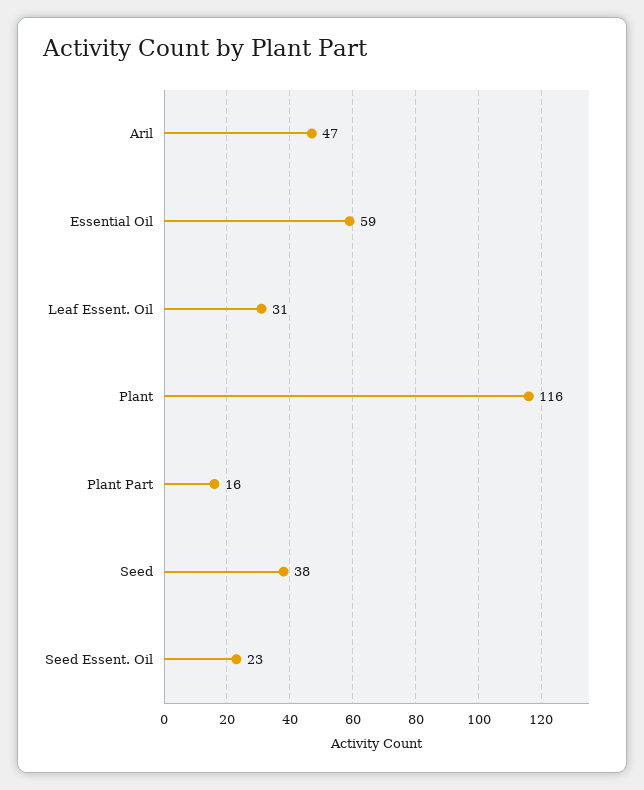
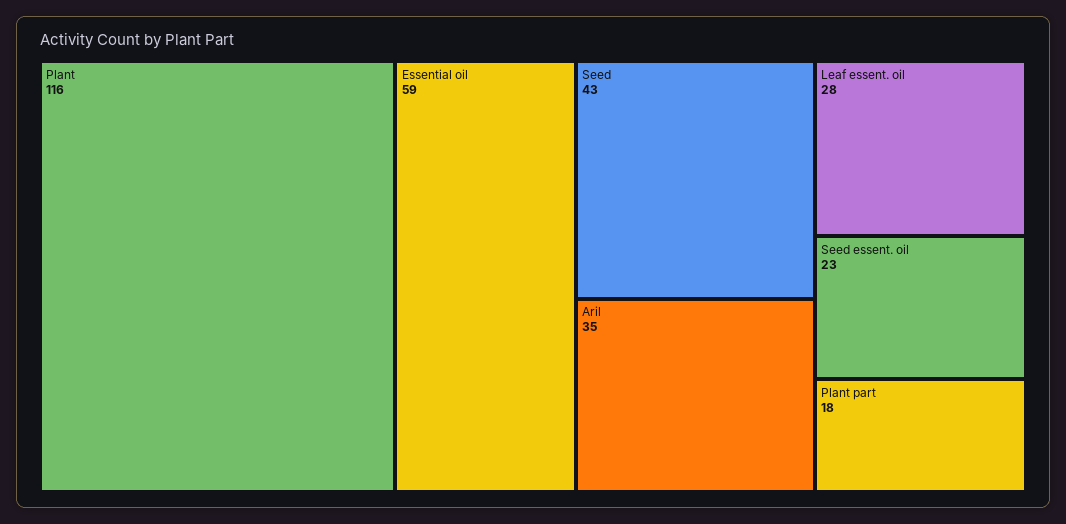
Aril: 47 -> 35
Leaf Essent. Oil: 31 -> 28
Plant Part: 16 -> 18
Seed: 38 -> 43

